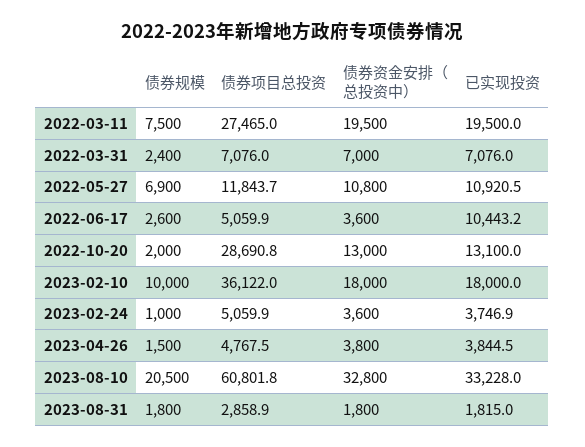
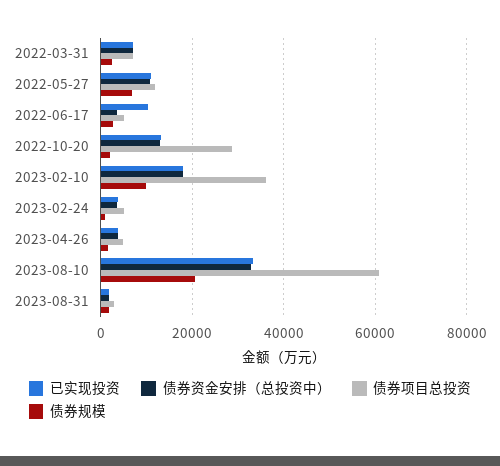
债券规模, 2022-03-11: 7500 -> none
债券项目总投资, 2022-03-11: 27465 -> none
债券资金安排（总投资中）, 2022-03-11: 19500 -> none
已实现投资, 2022-03-11: 19500 -> none

